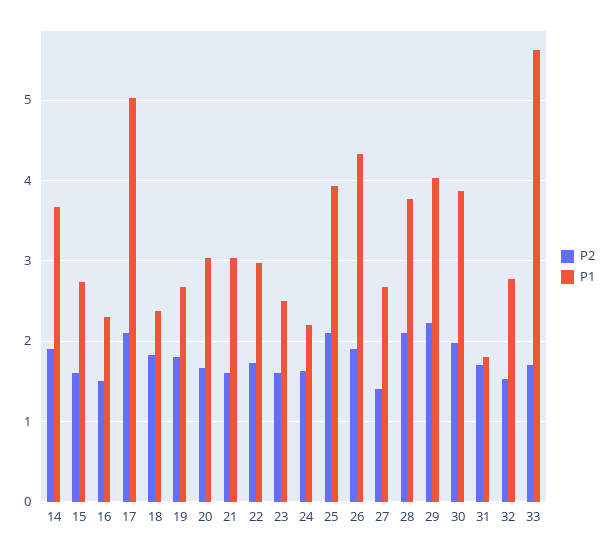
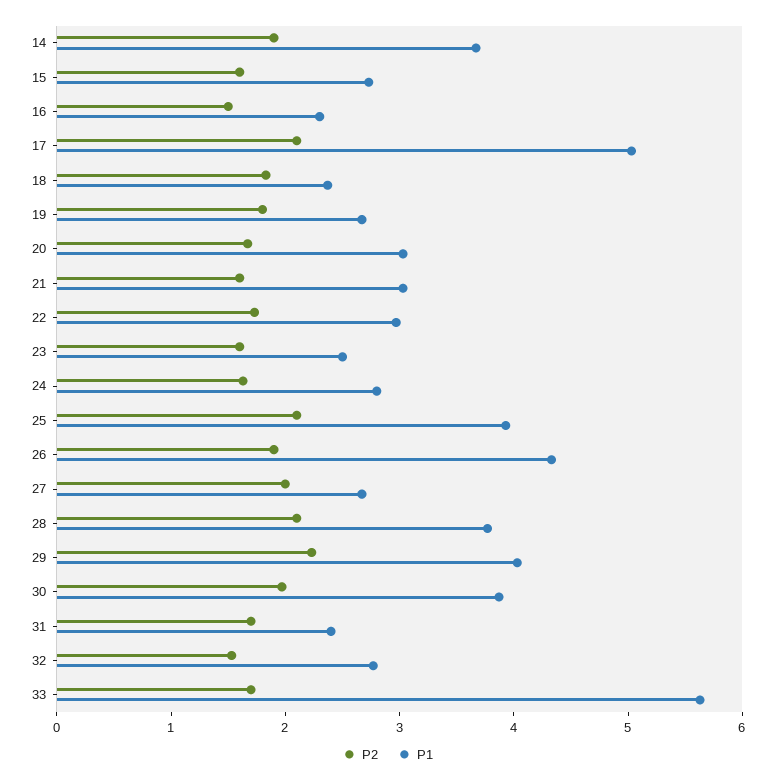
P1, 24: 2.2 -> 2.8
P2, 27: 1.4 -> 2
P1, 31: 1.8 -> 2.4

